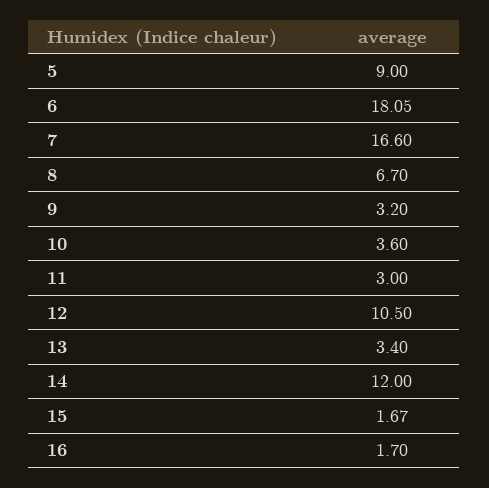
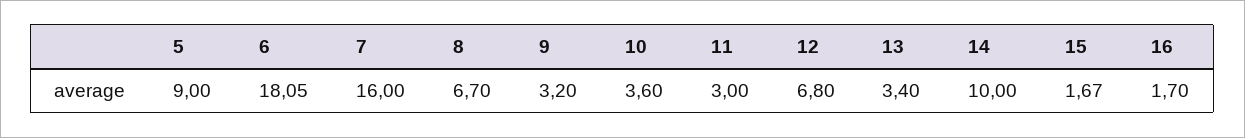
7: 16.6 -> 16
12: 10.5 -> 6.8
14: 12 -> 10

